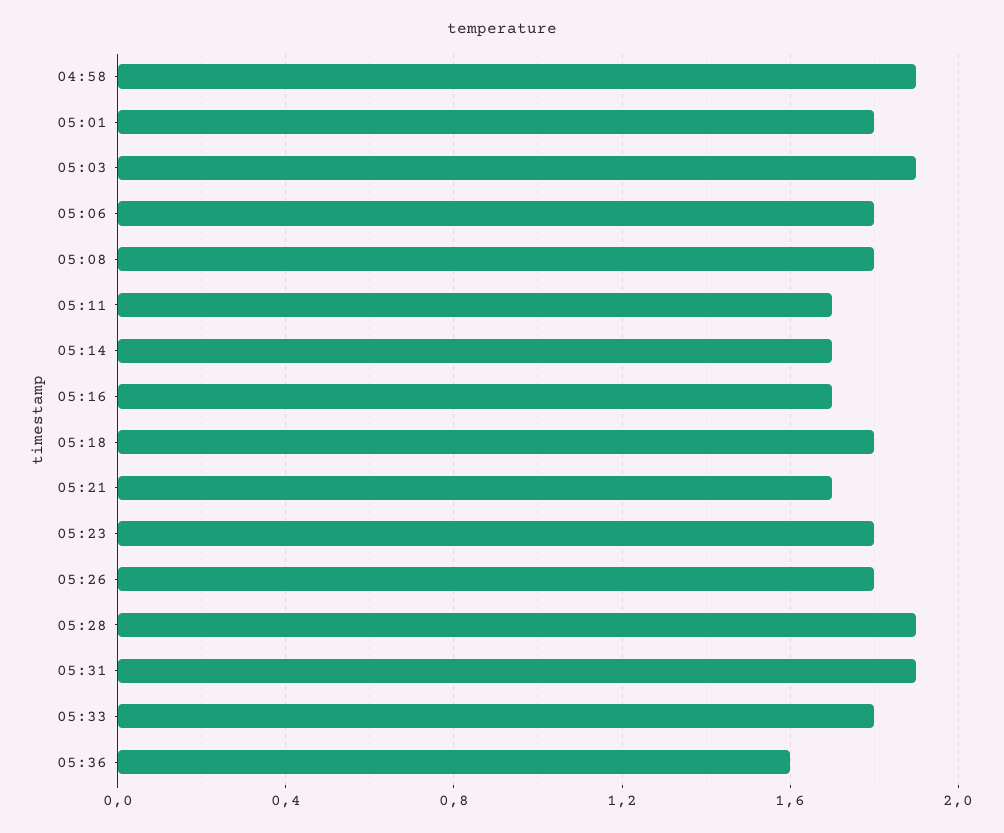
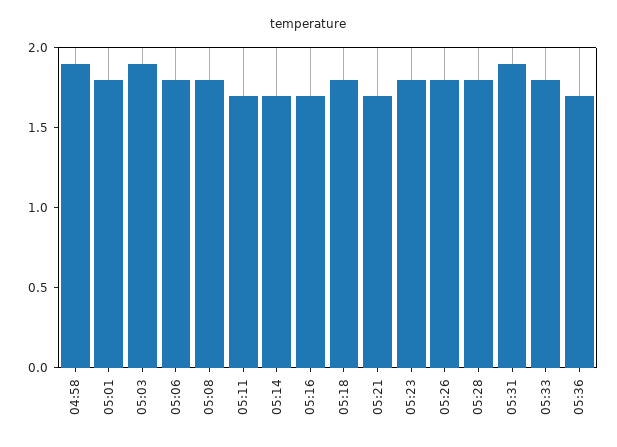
05:28: 1.9 -> 1.8
05:36: 1.6 -> 1.7

